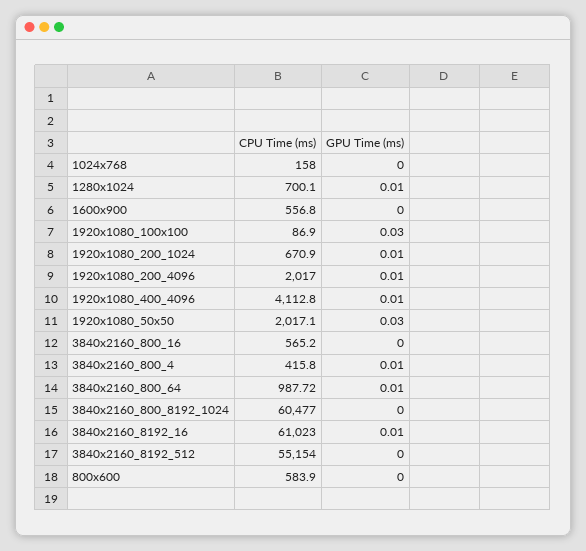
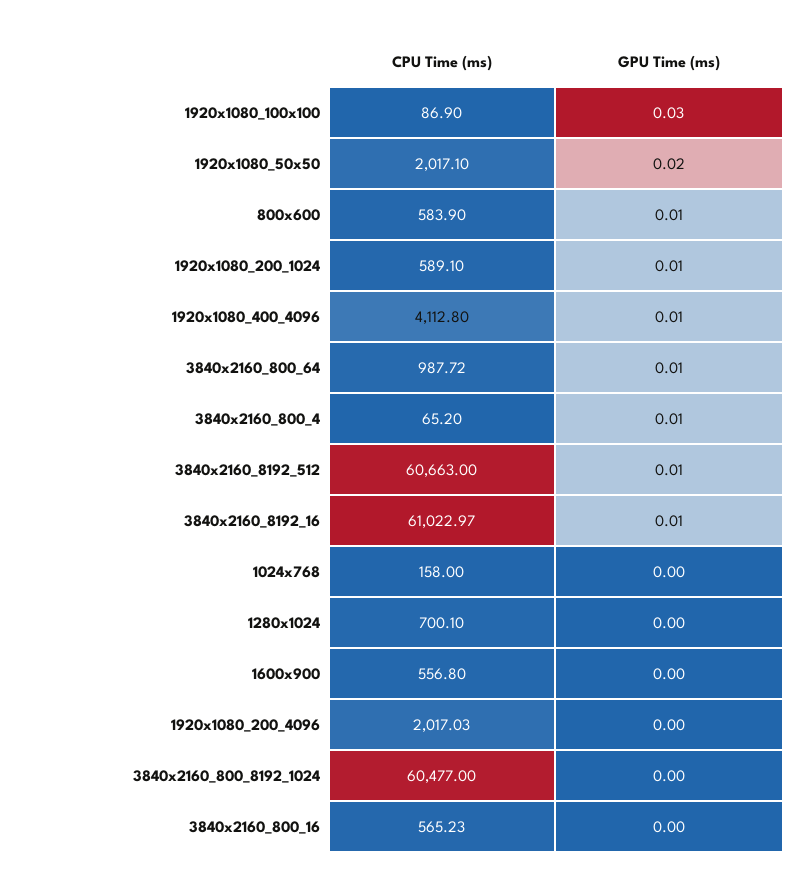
GPU Time (ms), 1280x1024: 0.01 -> 0
CPU Time (ms), 1920x1080_200_1024: 670.9 -> 589.1
CPU Time (ms), 1920x1080_200_4096: 2017 -> 2017.03
GPU Time (ms), 1920x1080_200_4096: 0.01 -> 0
GPU Time (ms), 1920x1080_50x50: 0.03 -> 0.02
CPU Time (ms), 3840x2160_800_16: 565.2 -> 565.23
CPU Time (ms), 3840x2160_800_4: 415.8 -> 65.2
CPU Time (ms), 3840x2160_8192_16: 61023 -> 61022.97
CPU Time (ms), 3840x2160_8192_512: 55154 -> 60663
GPU Time (ms), 3840x2160_8192_512: 0 -> 0.01
GPU Time (ms), 800x600: 0 -> 0.01

